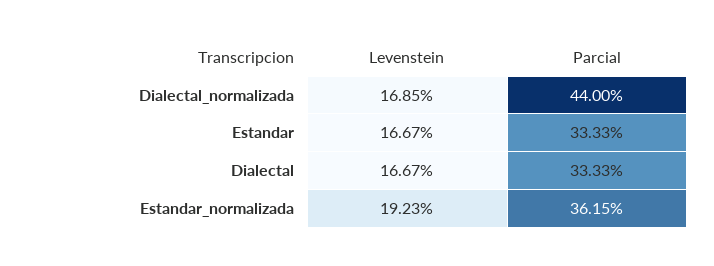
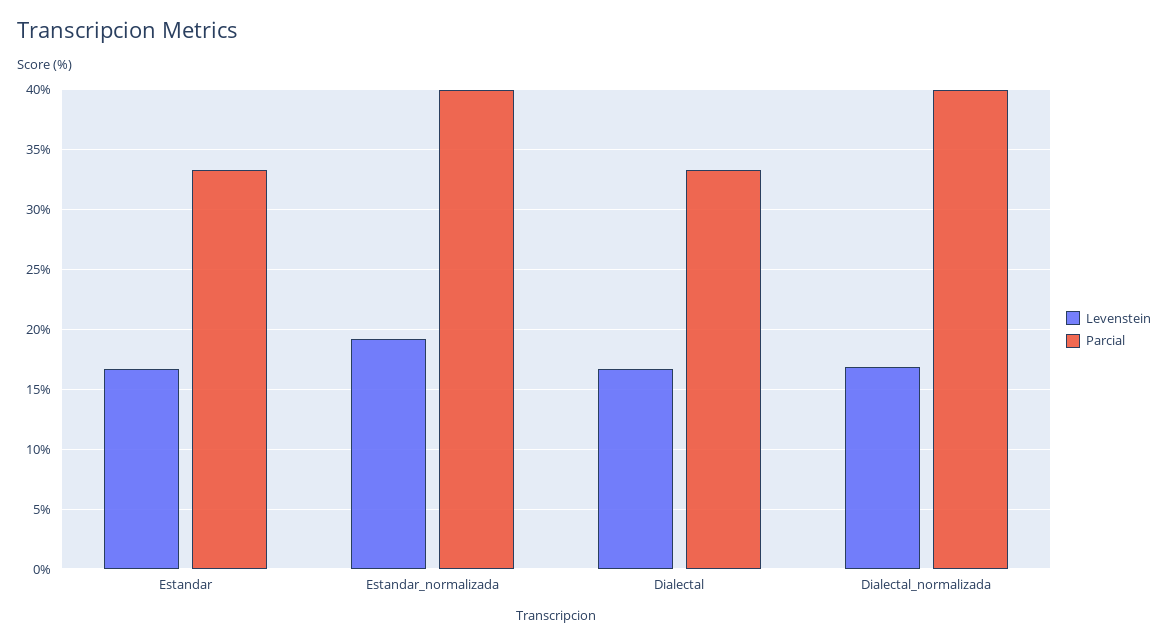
Parcial, Dialectal_normalizada: 44 -> 40
Parcial, Estandar_normalizada: 36.15 -> 40

